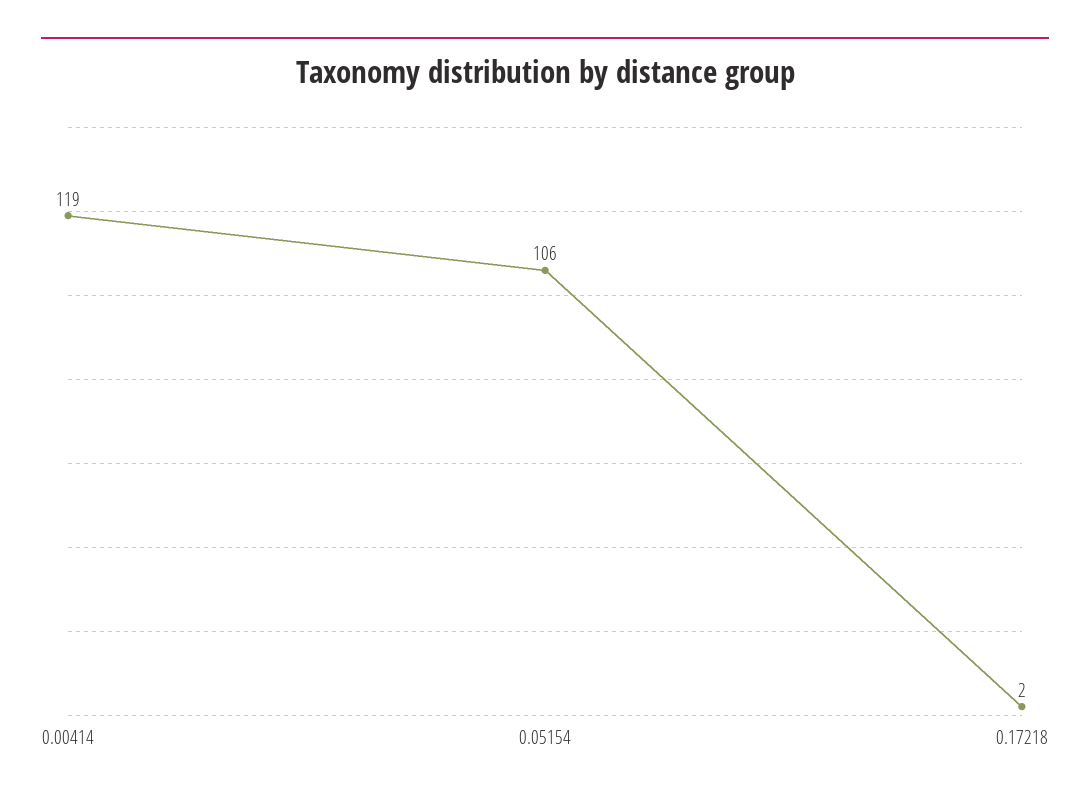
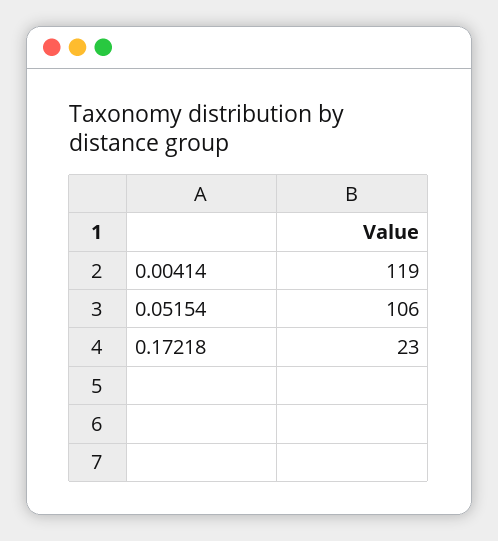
0.17218: 2 -> 23

